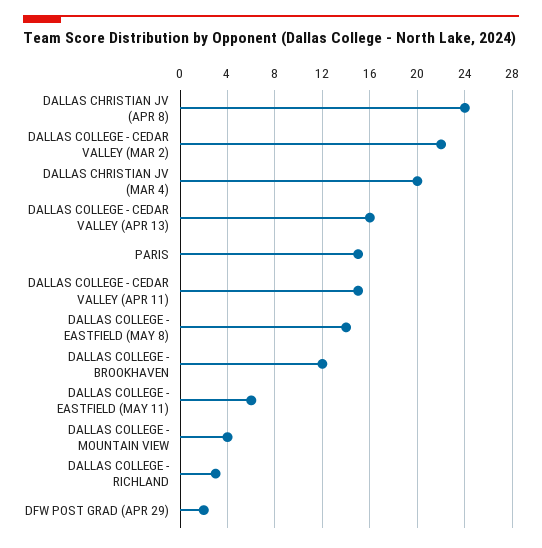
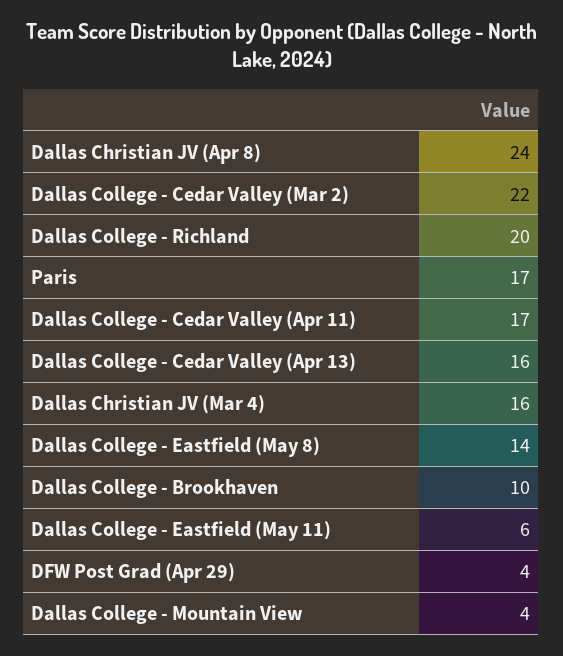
DALLAS CHRISTIAN JV (MAR 4): 20 -> 16
PARIS: 15 -> 17
DALLAS COLLEGE - CEDAR VALLEY (APR 11): 15 -> 17
DALLAS COLLEGE - BROOKHAVEN: 12 -> 10
DALLAS COLLEGE - RICHLAND: 3 -> 20
DFW POST GRAD (APR 29): 2 -> 4

